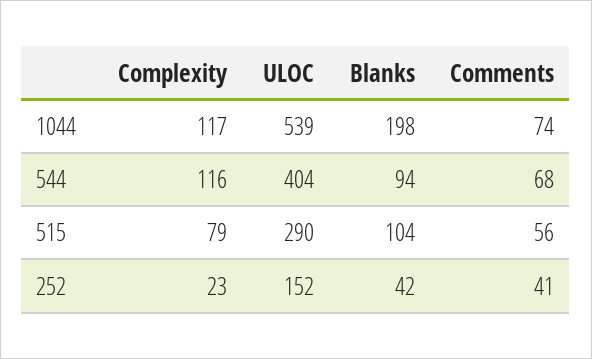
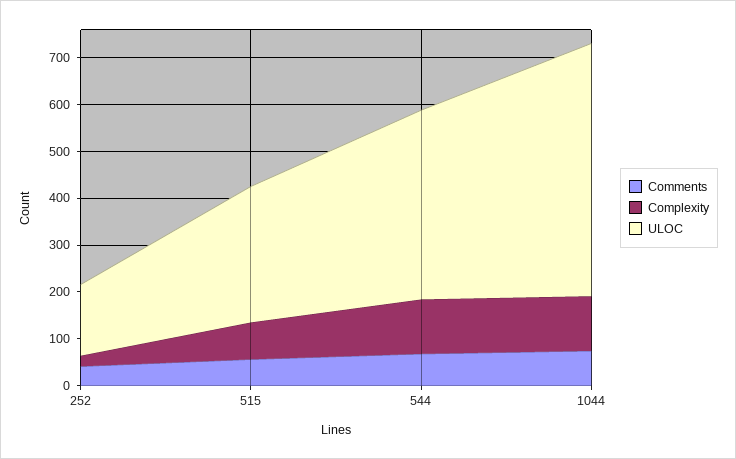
Blanks, 1044: 198 -> none
Blanks, 544: 94 -> none
Blanks, 515: 104 -> none
Blanks, 252: 42 -> none

